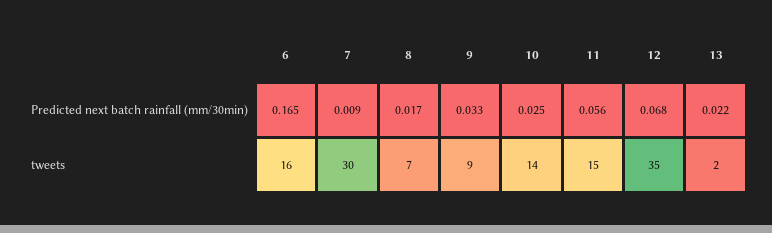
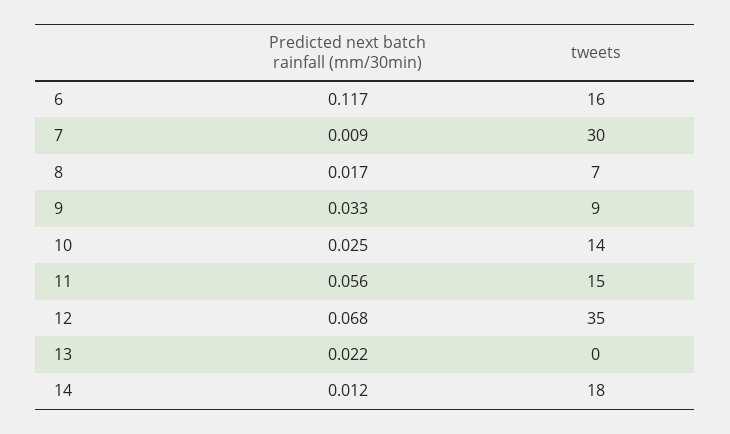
6, Predicted next batch rainfall (mm/30min): 0.165 -> 0.117
13, tweets: 2 -> 0
14, Predicted next batch rainfall (mm/30min): none -> 0.012
14, tweets: none -> 18

